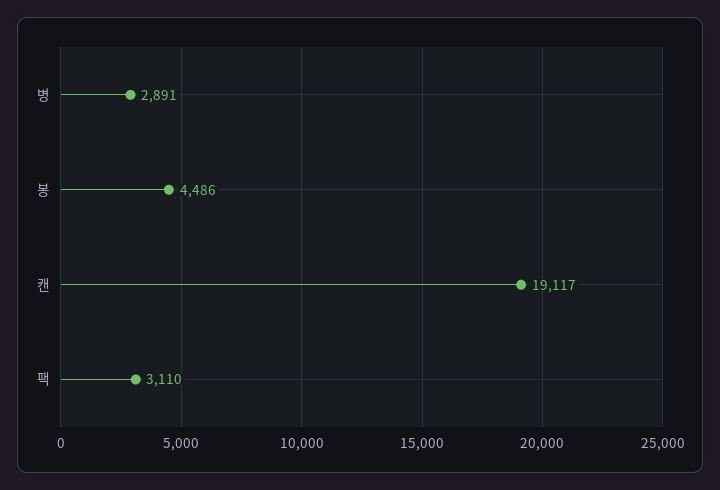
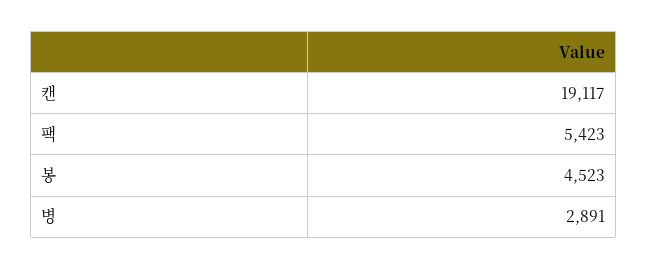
봉: 4486 -> 4523
팩: 3110 -> 5423

